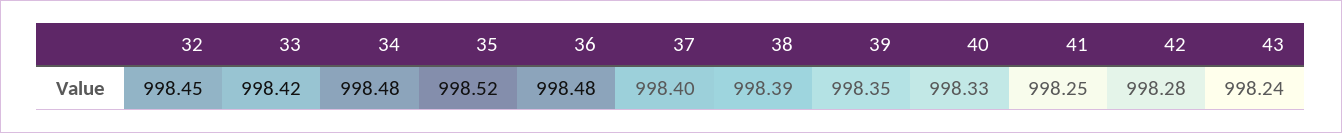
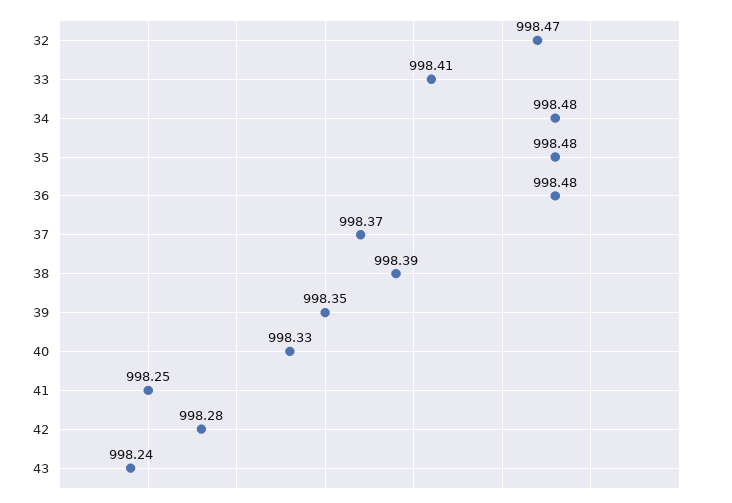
32: 998.45 -> 998.47
33: 998.42 -> 998.41
35: 998.52 -> 998.48
37: 998.4 -> 998.37

